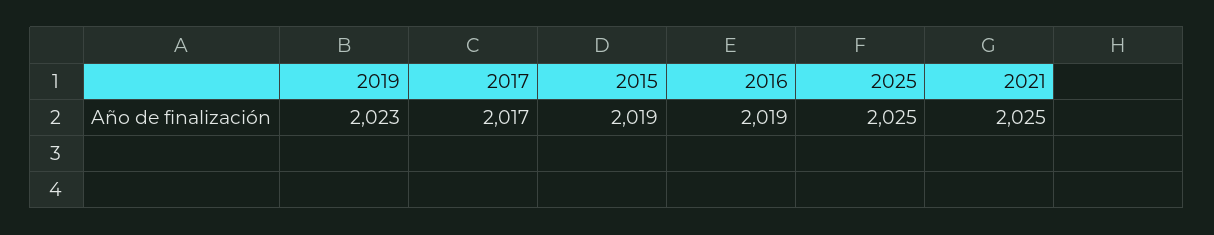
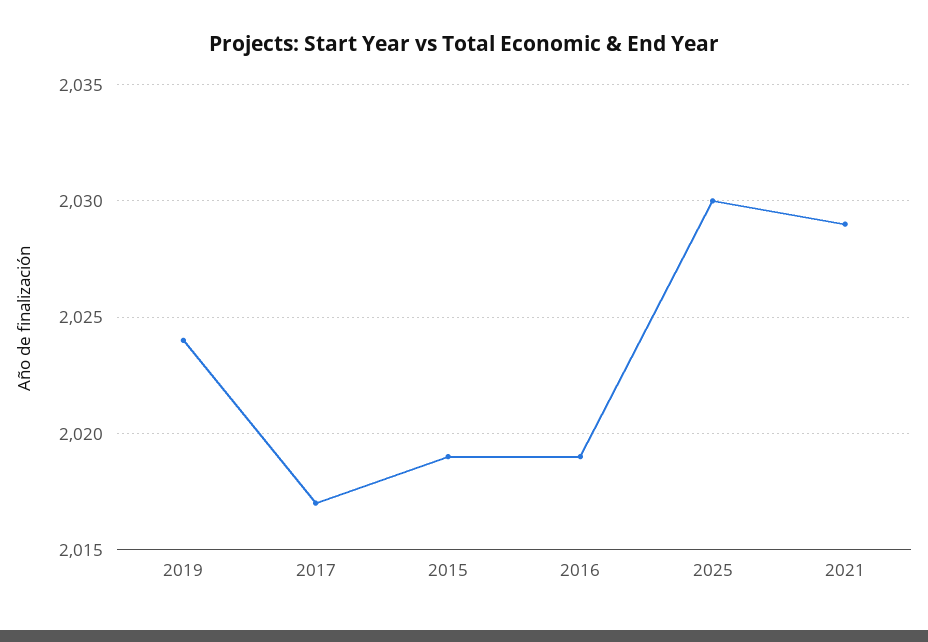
2019: 2023 -> 2024
2025: 2025 -> 2030
2021: 2025 -> 2029

